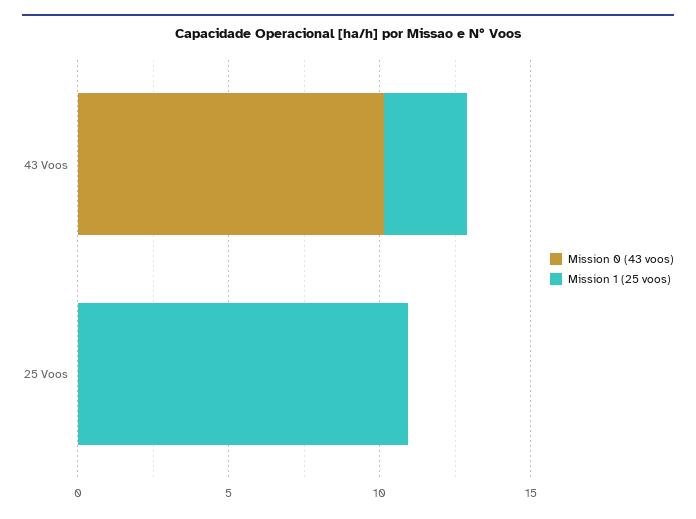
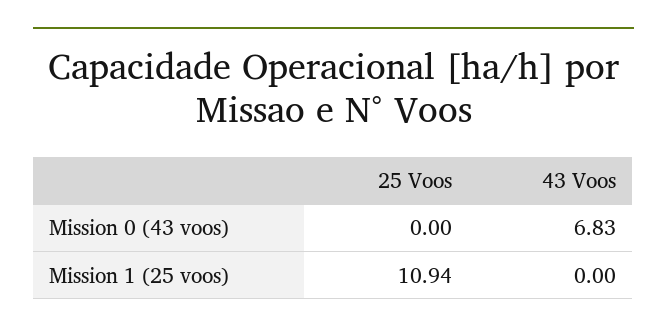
Mission 0 (43 voos), 43 Voos: 10 -> 6.83
Mission 1 (25 voos), 43 Voos: 3 -> 0

